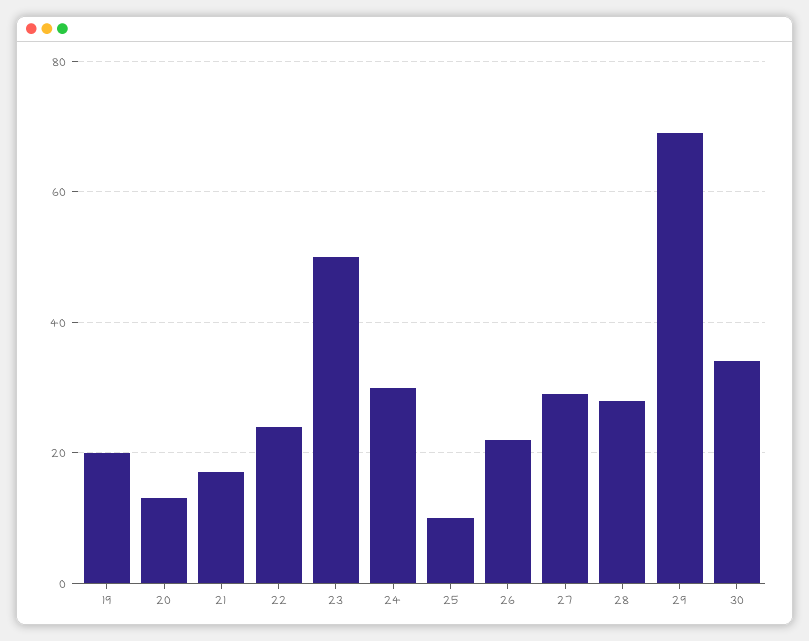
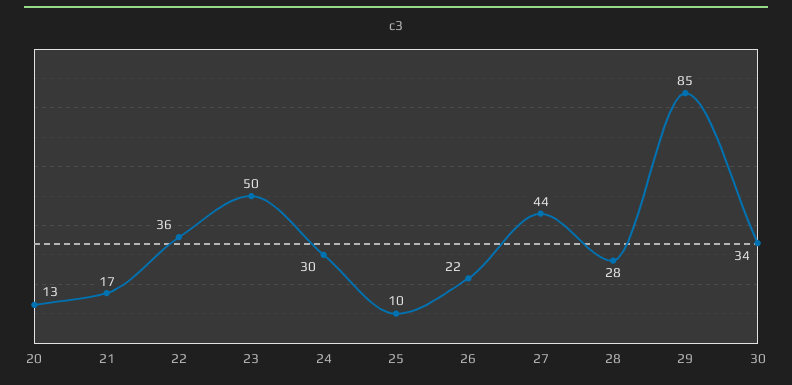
19: 20 -> none
22: 25 -> 36
27: 30 -> 44
29: 70 -> 85

